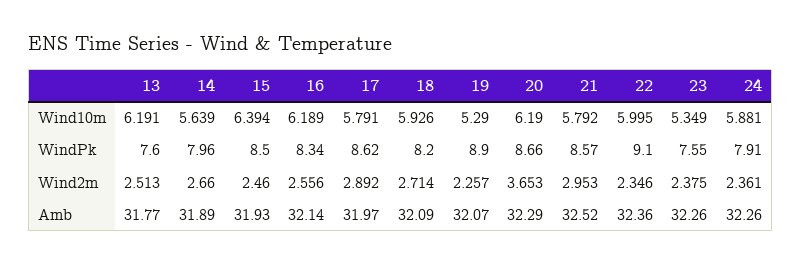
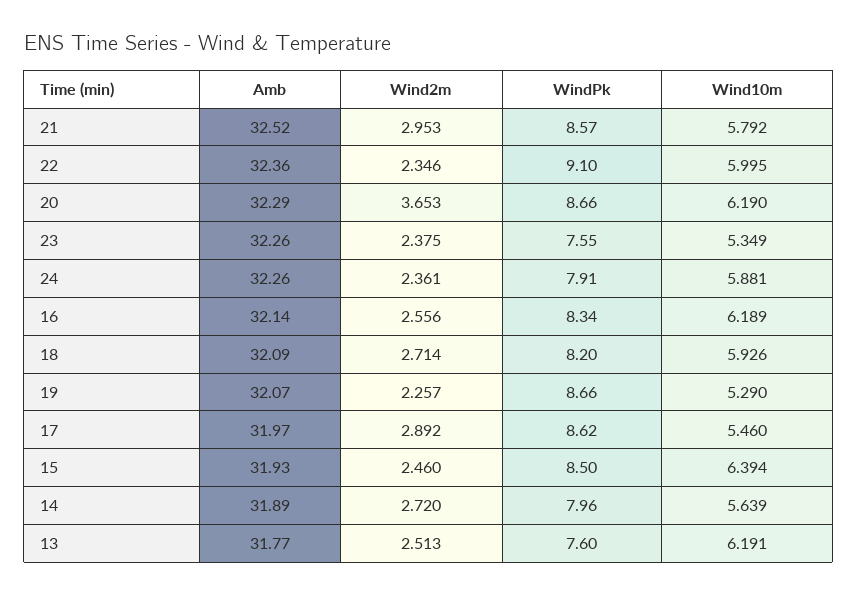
17, Wind10m: 5.791 -> 5.46
19, WindPk: 8.9 -> 8.66
14, Wind2m: 2.66 -> 2.72

